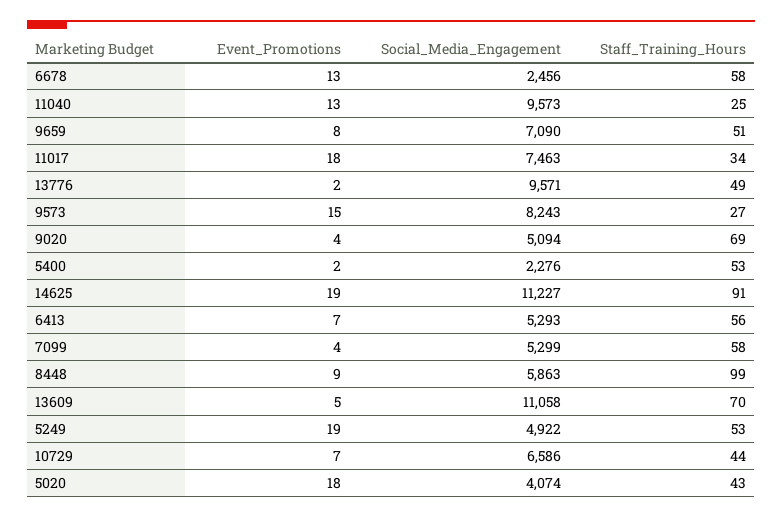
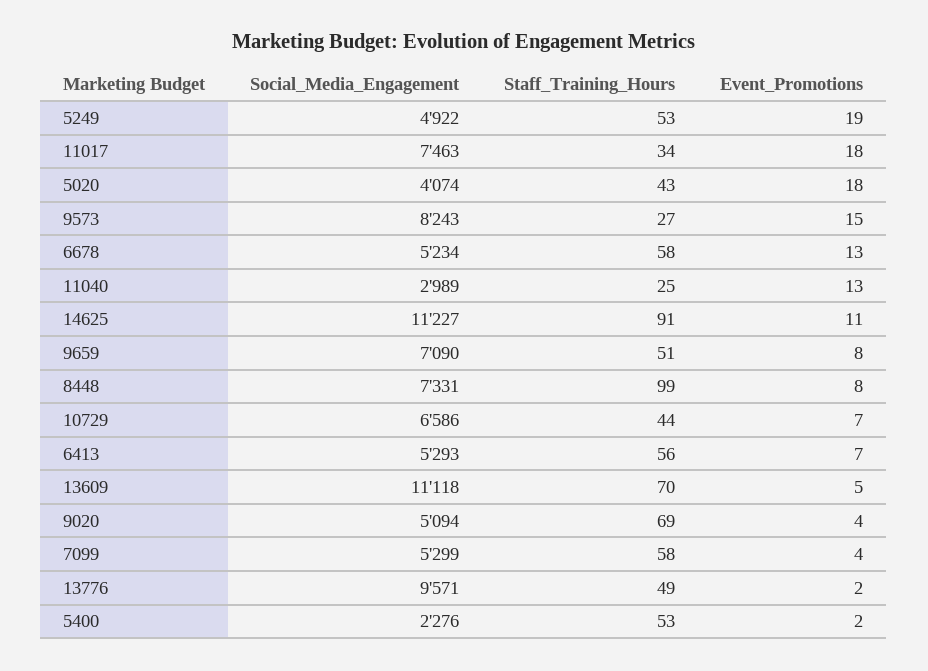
Social_Media_Engagement, 6678: 2456 -> 5234
Social_Media_Engagement, 11040: 9573 -> 2989
Event_Promotions, 14625: 19 -> 11
Event_Promotions, 8448: 9 -> 8
Social_Media_Engagement, 8448: 5863 -> 7331
Social_Media_Engagement, 13609: 11058 -> 11118

